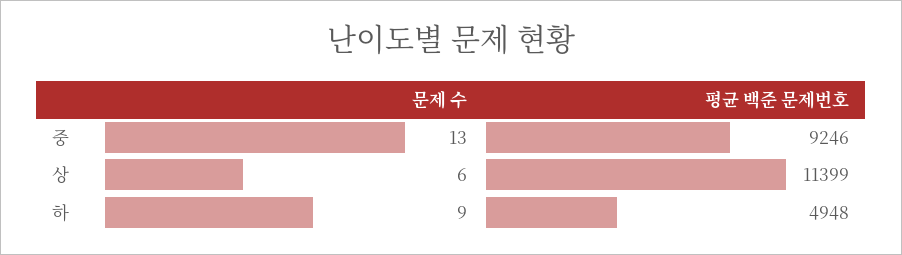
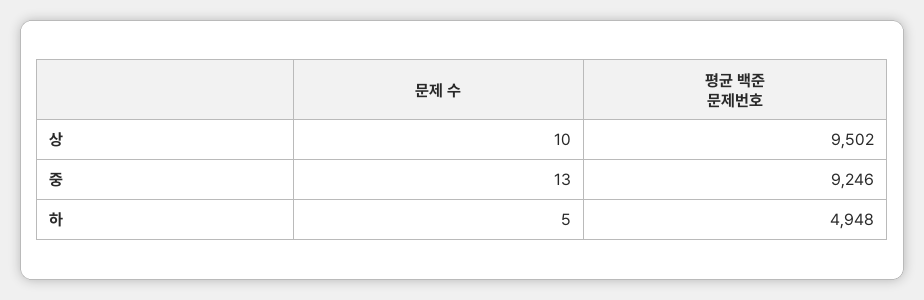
문제 수, 상: 6 -> 10
평균 백준 문제번호, 상: 11399 -> 9502
문제 수, 하: 9 -> 5

